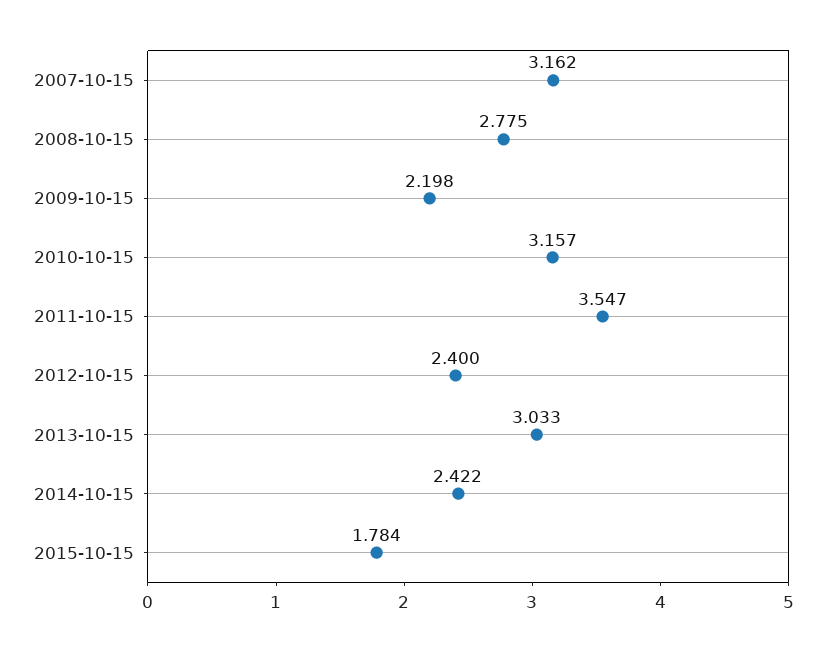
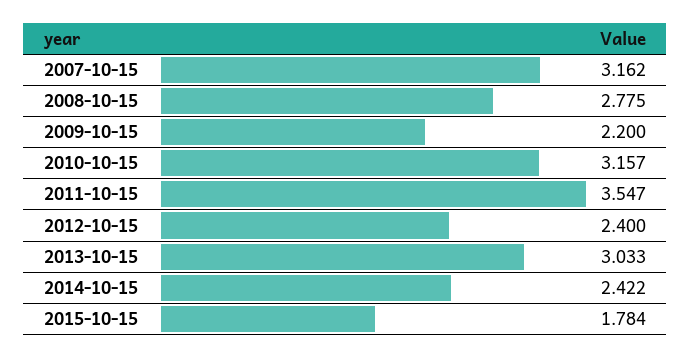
2009-10-15: 2.198 -> 2.2

